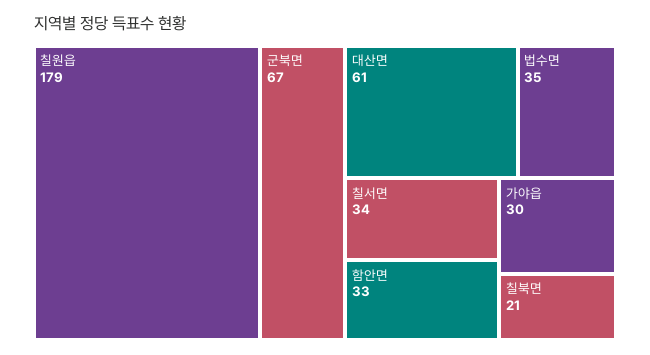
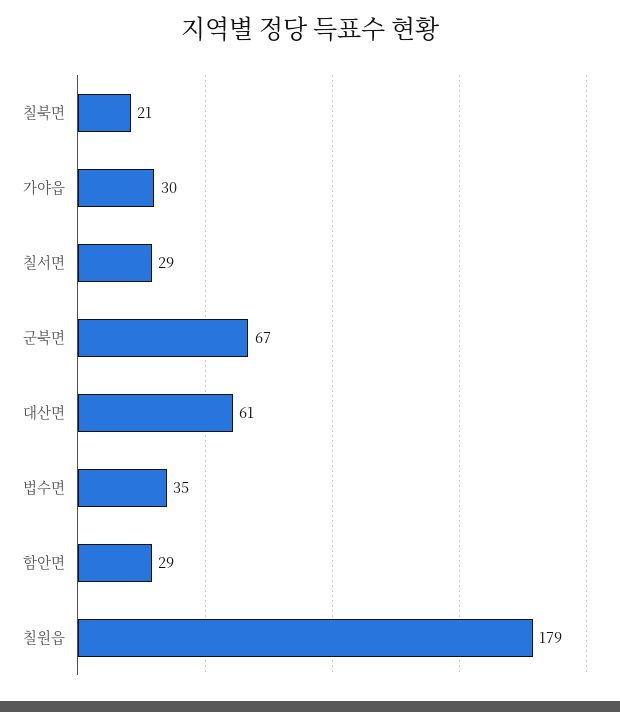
칠서면: 34 -> 29
함안면: 33 -> 29

